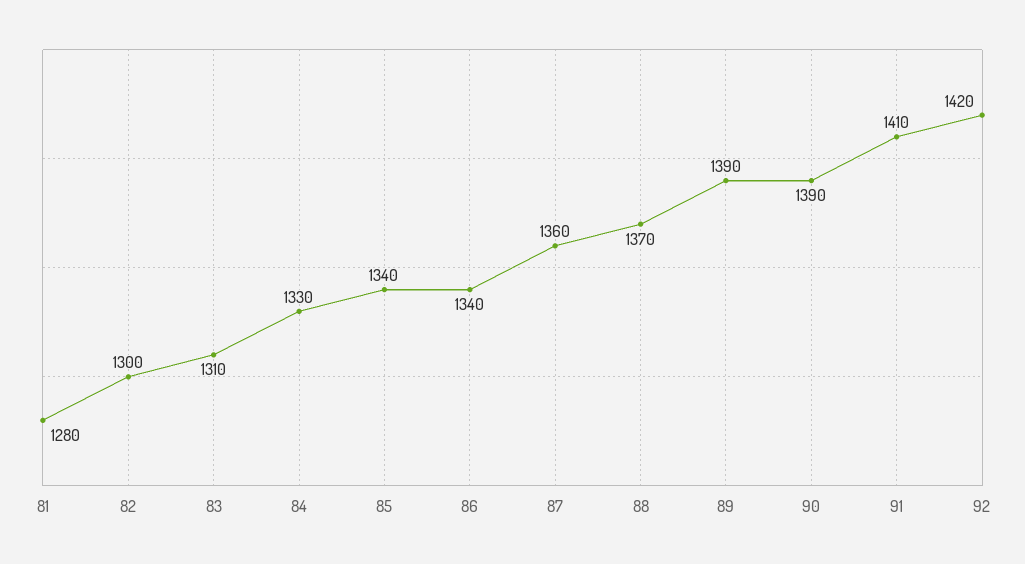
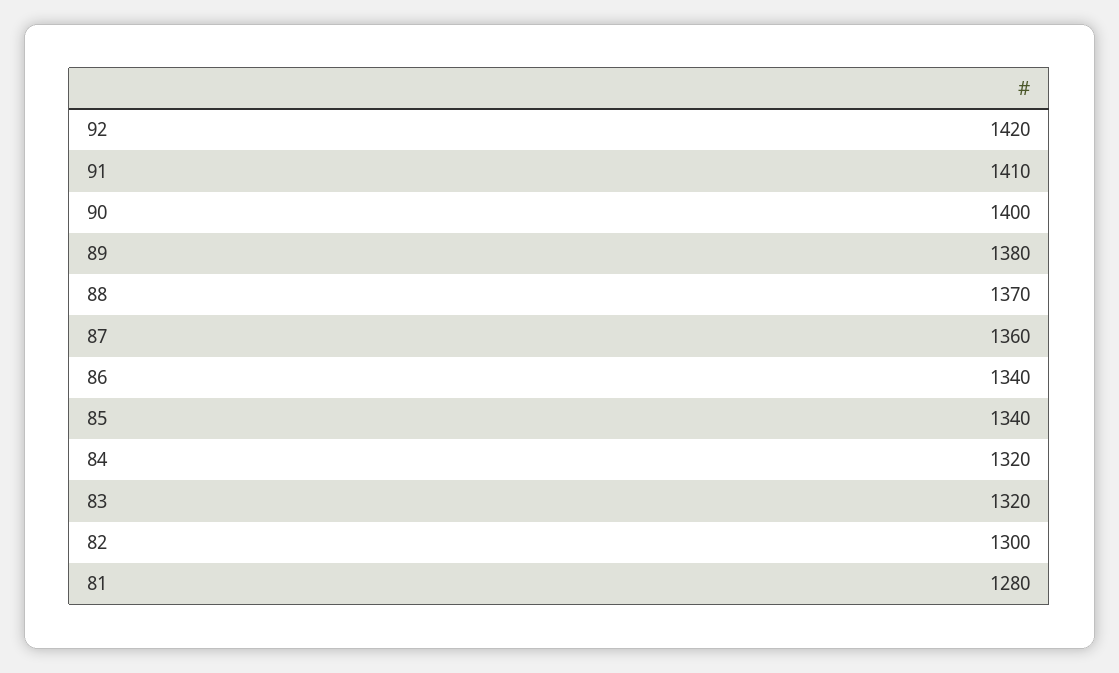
83: 1310 -> 1320
84: 1330 -> 1320
89: 1390 -> 1380
90: 1390 -> 1400

